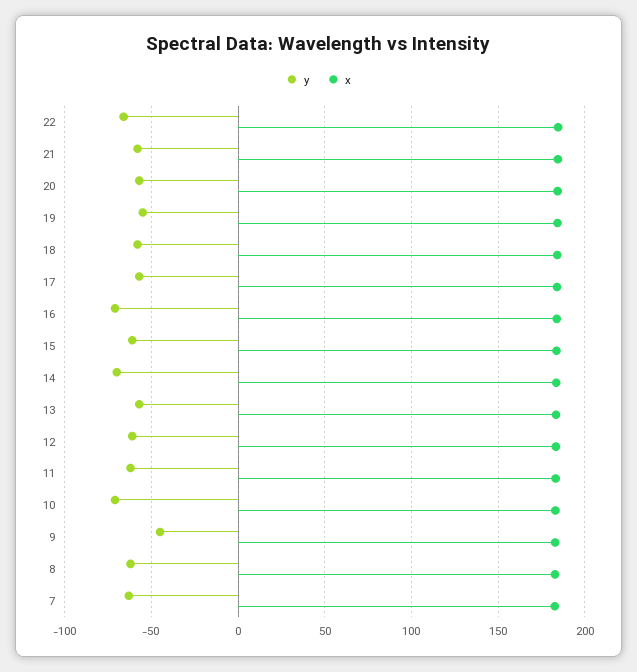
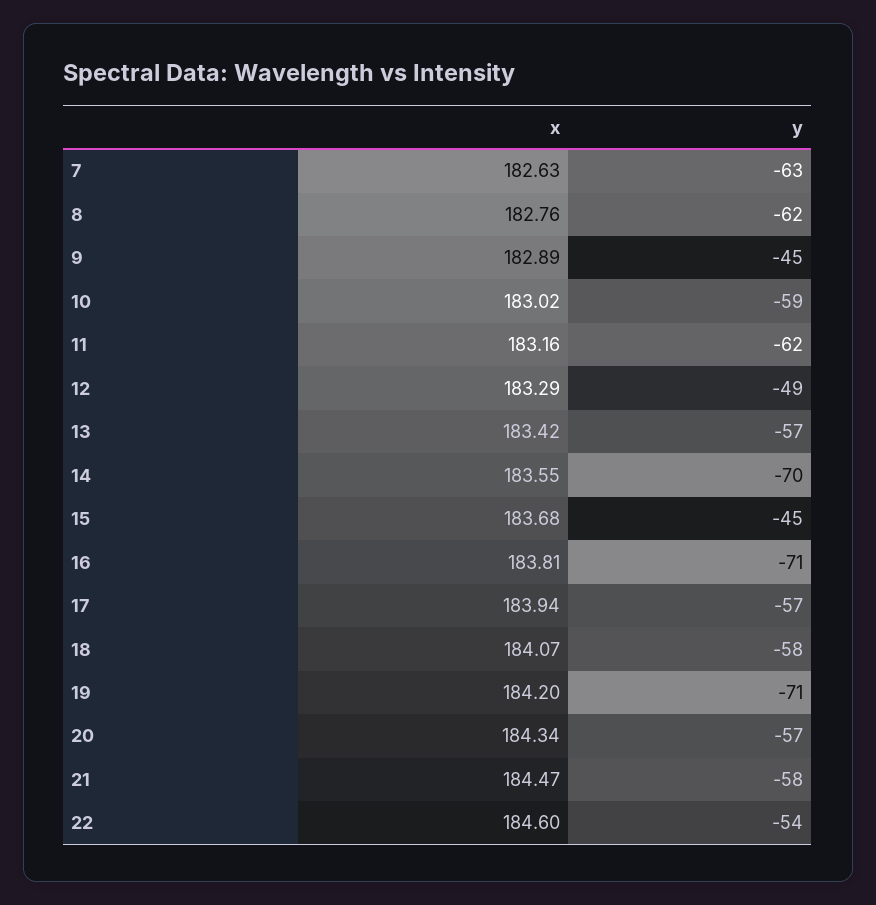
y, 22: -65 -> -54
y, 19: -55 -> -71
y, 15: -60 -> -45
y, 12: -60 -> -49
y, 10: -70 -> -59

